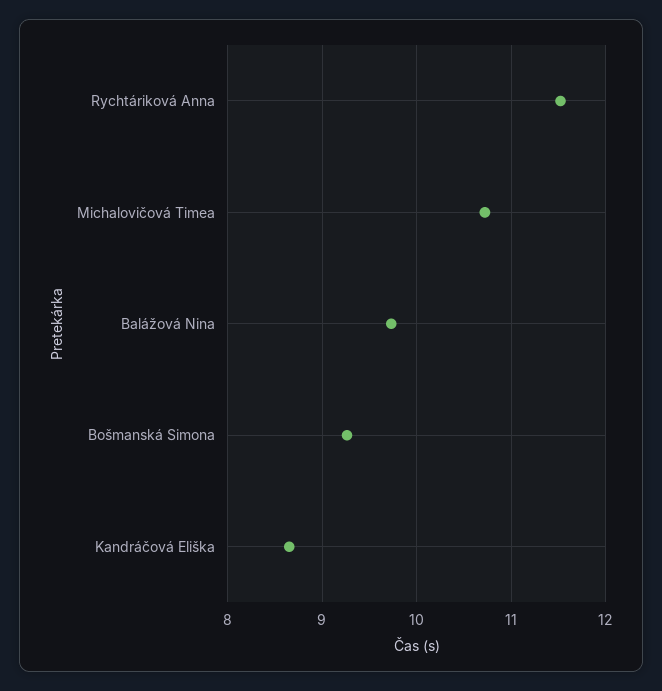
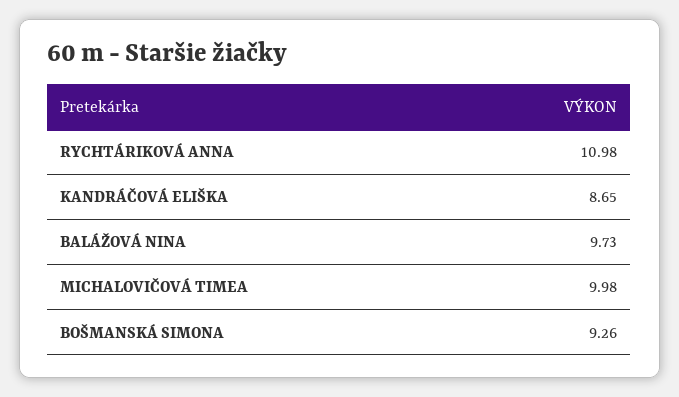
Rychtáriková Anna: 11.5 -> 10.98
Michalovičová Timea: 10.7 -> 9.98

